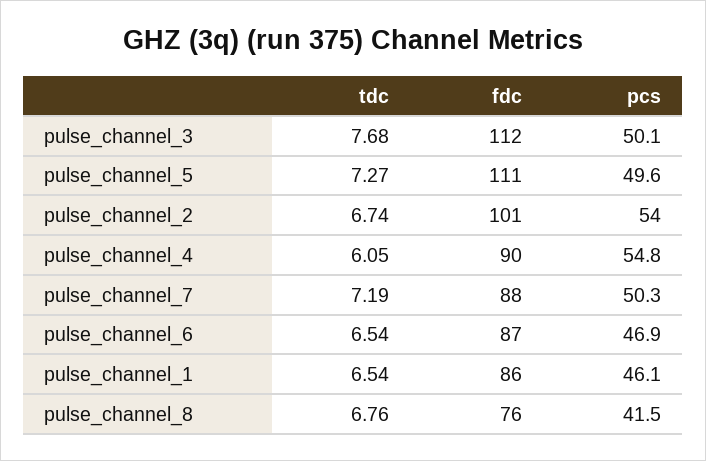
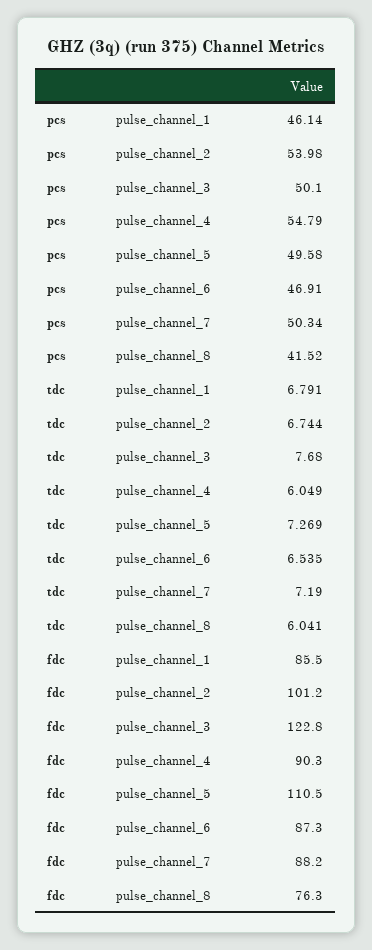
fdc, pulse_channel_3: 112 -> 122.8
tdc, pulse_channel_1: 6.54 -> 6.791
tdc, pulse_channel_8: 6.76 -> 6.041

